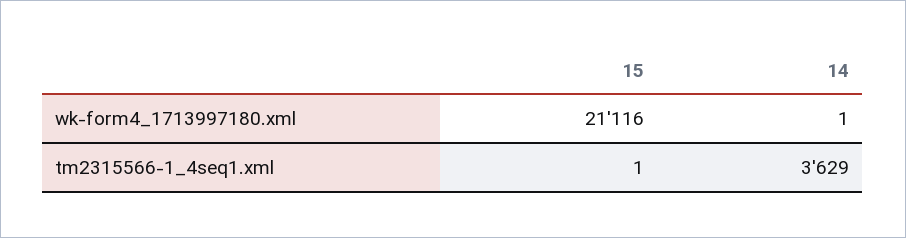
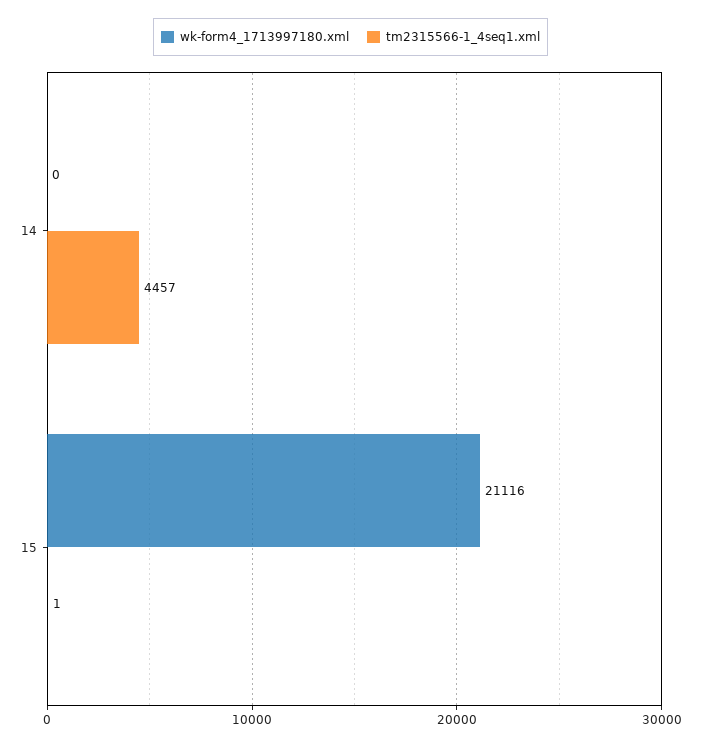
wk-form4_1713997180.xml, 14: 1 -> 0
tm2315566-1_4seq1.xml, 14: 3629 -> 4457

